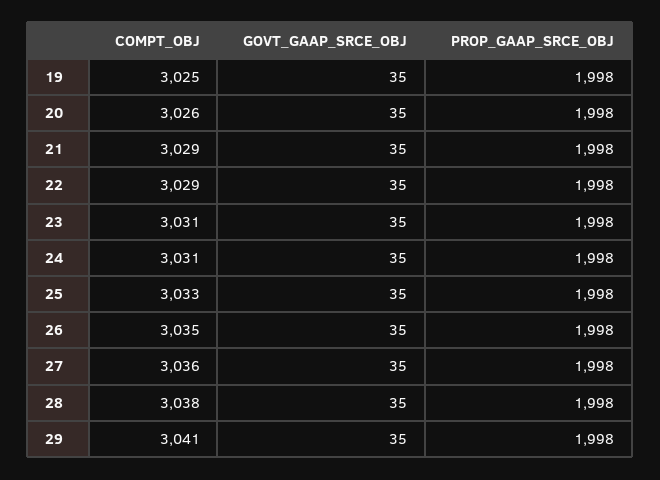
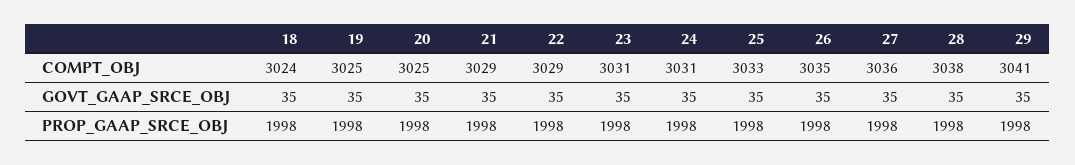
COMPT_OBJ, 20: 3026 -> 3025
COMPT_OBJ, 18: none -> 3024
GOVT_GAAP_SRCE_OBJ, 18: none -> 35
PROP_GAAP_SRCE_OBJ, 18: none -> 1998

